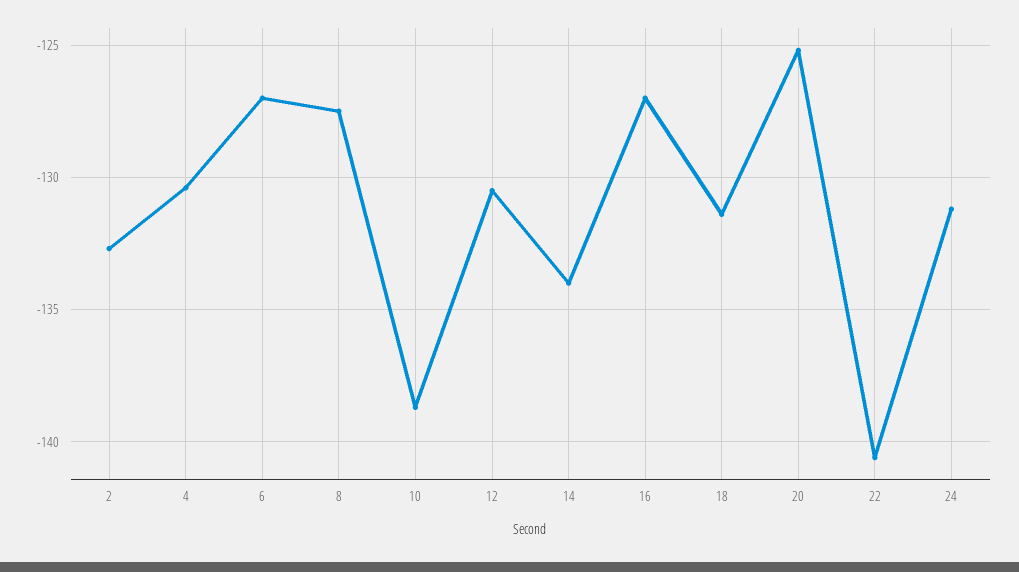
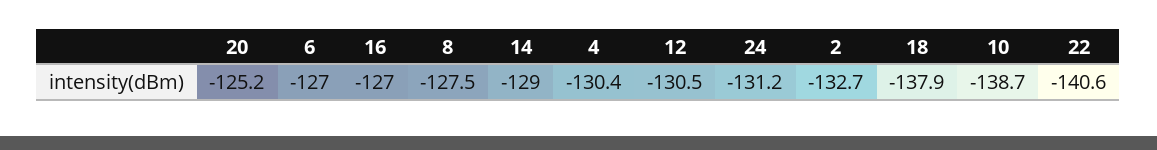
14: -134 -> -129
18: -131.5 -> -137.9

